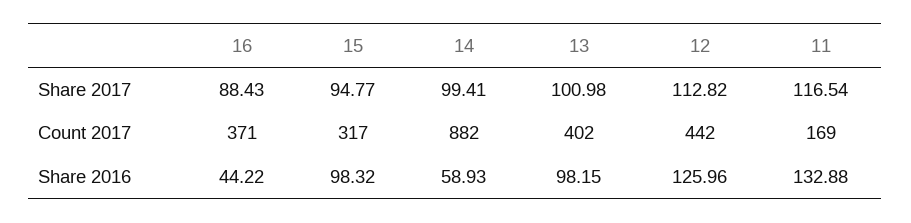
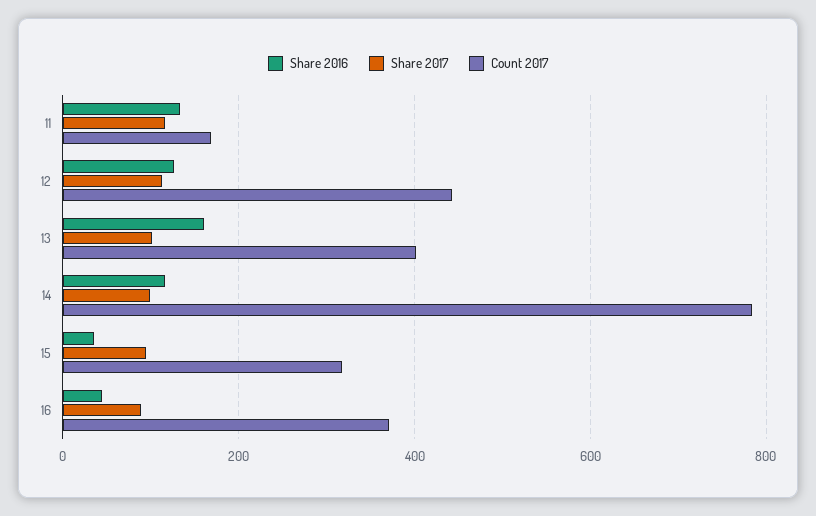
Count 2017, 14: 882 -> 780
Share 2016, 15: 98.32 -> 40
Share 2016, 14: 58.93 -> 120
Share 2016, 13: 98.15 -> 160

